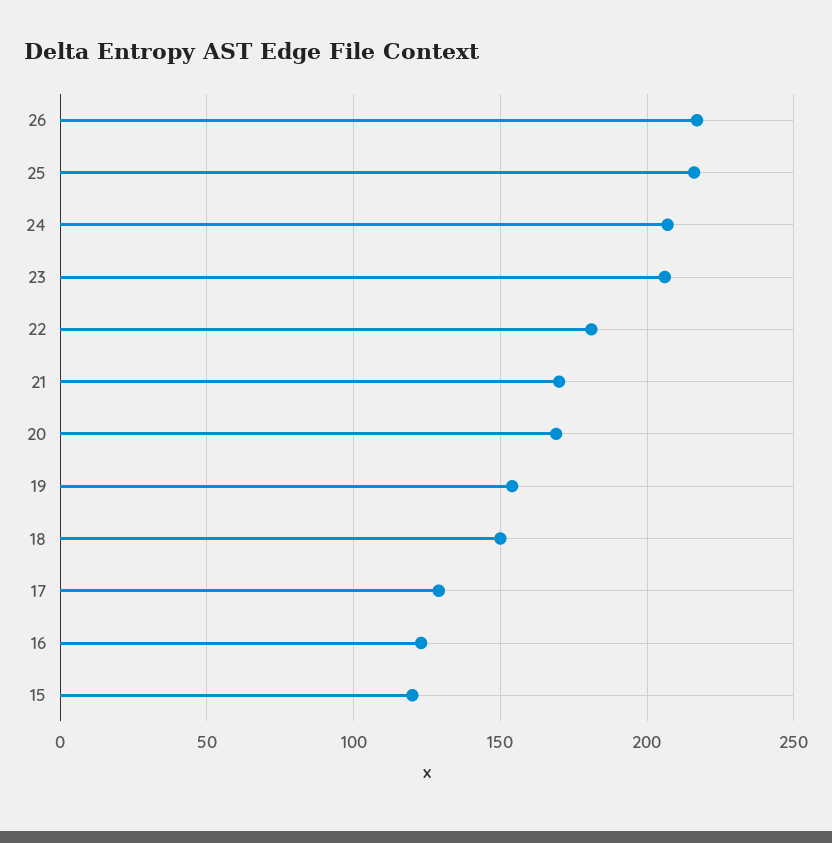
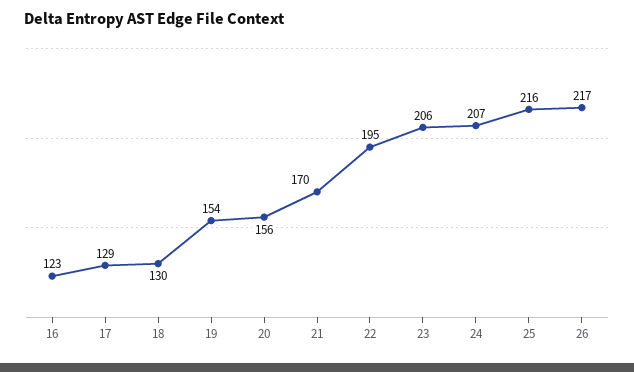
22: 180 -> 195
20: 170 -> 156
18: 150 -> 130
15: 120 -> none

